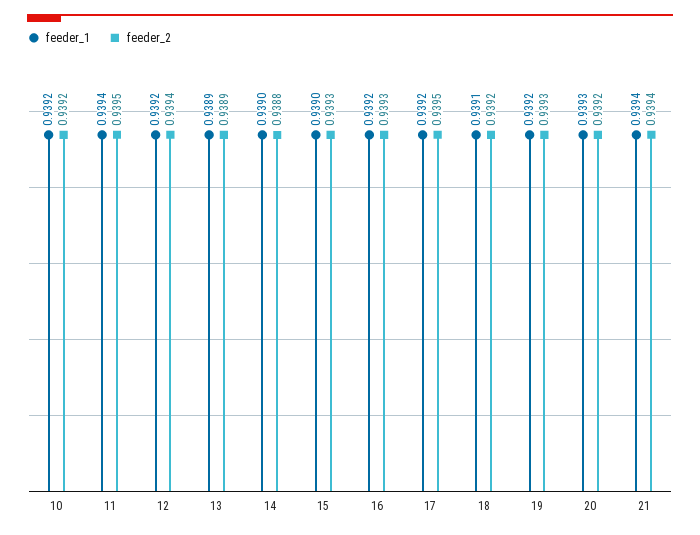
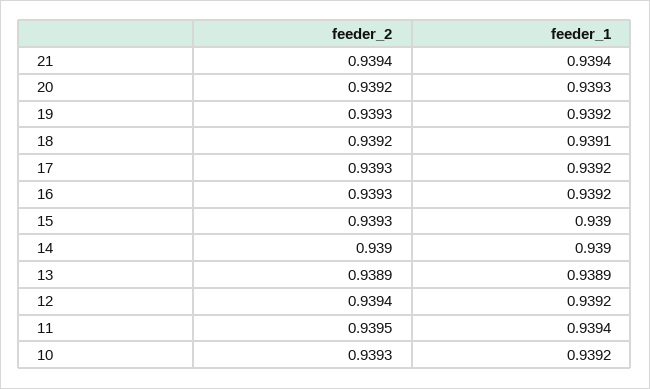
feeder_2, 10: 0.9392 -> 0.9393
feeder_2, 14: 0.9388 -> 0.939
feeder_2, 17: 0.9395 -> 0.9393

